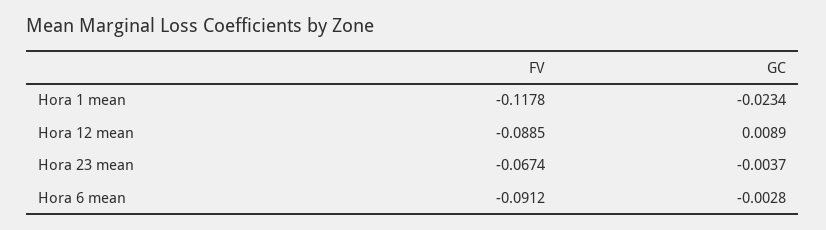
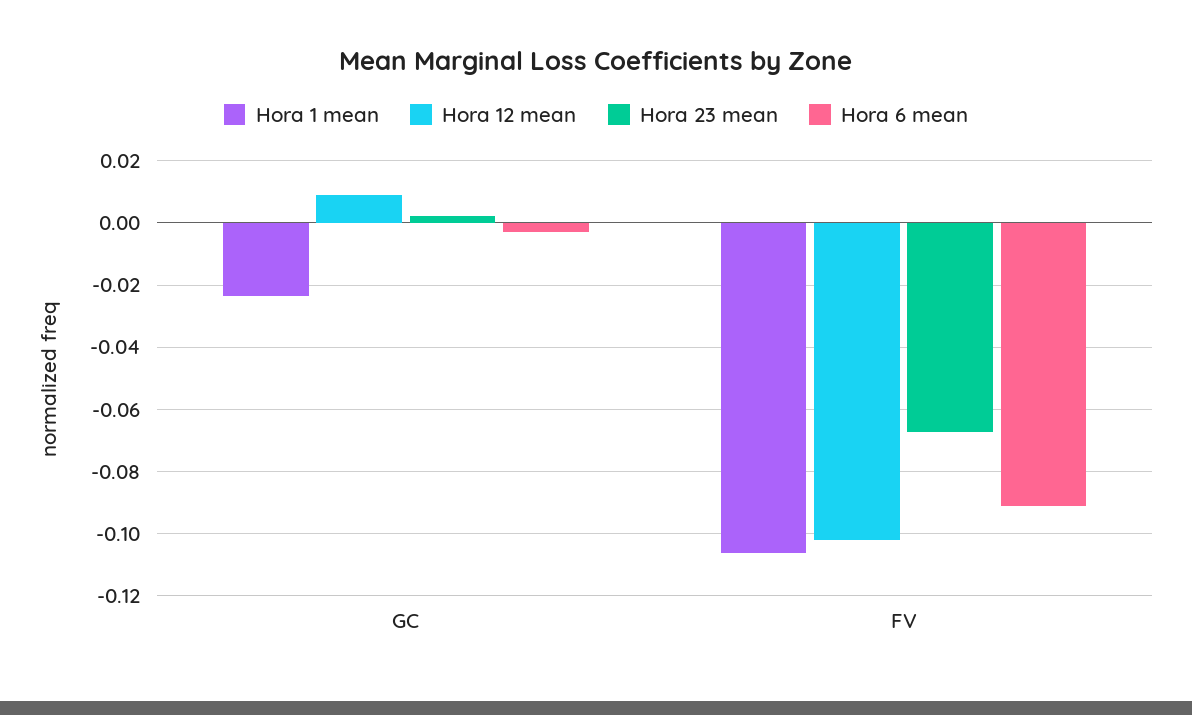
Hora 1 mean, FV: -0.1178 -> -0.106
Hora 12 mean, FV: -0.0885 -> -0.102
Hora 23 mean, GC: -0.0037 -> 0.002

